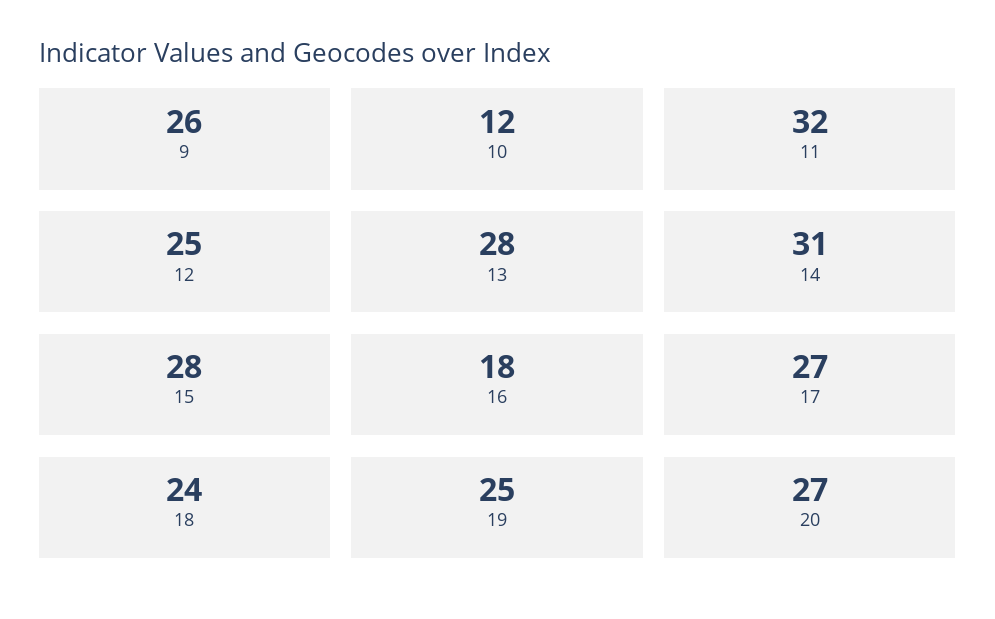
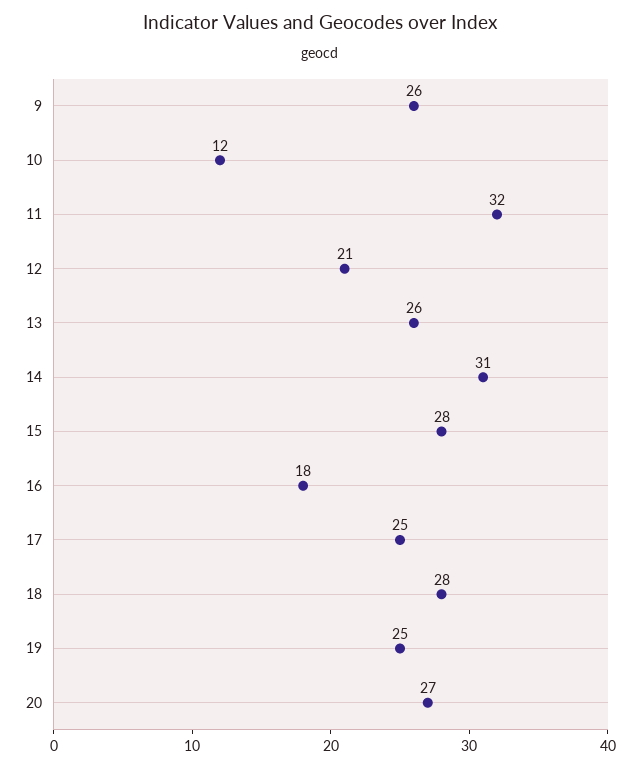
12: 25 -> 21
13: 28 -> 26
17: 27 -> 25
18: 24 -> 28

